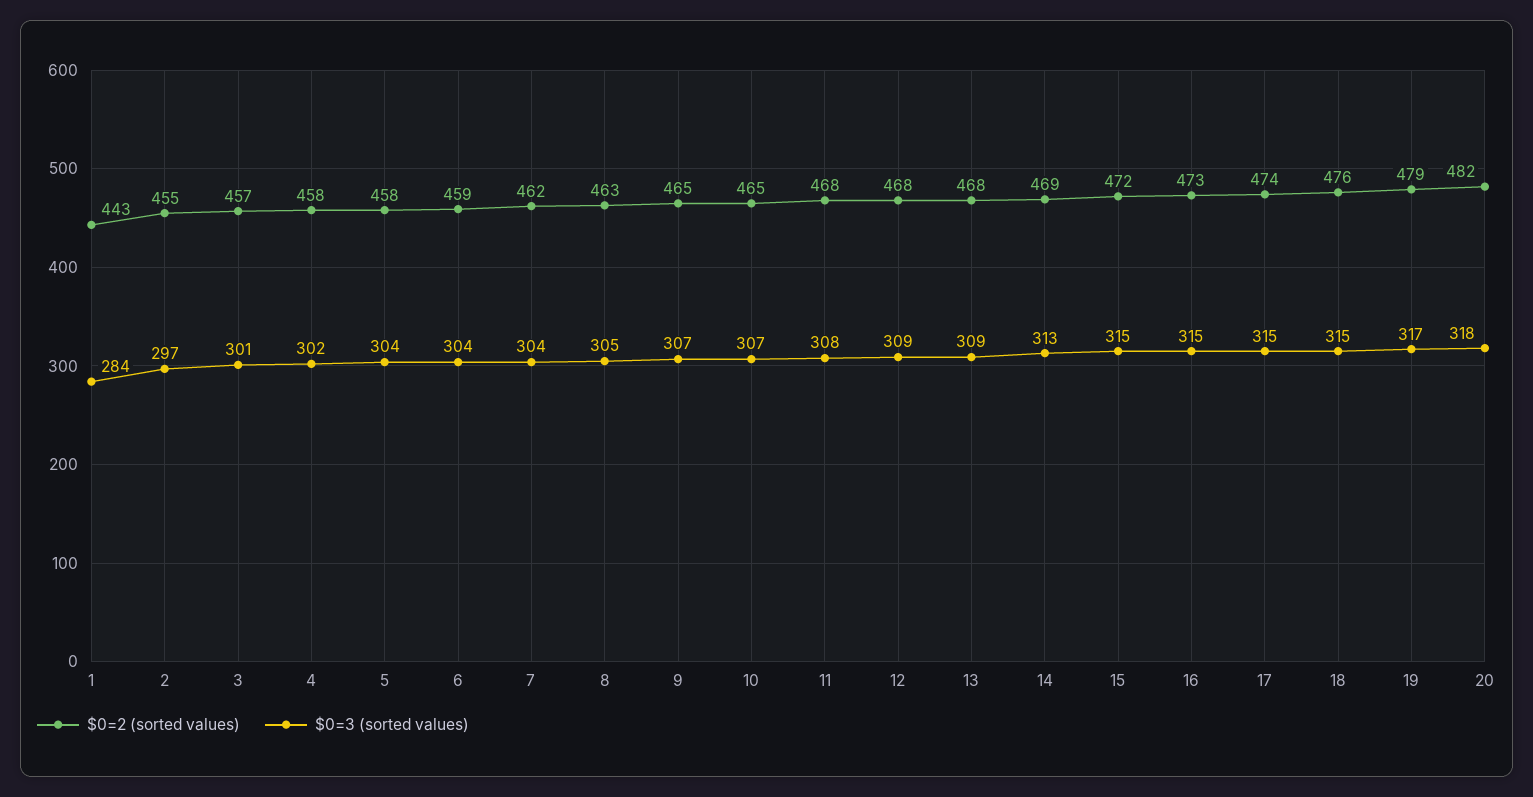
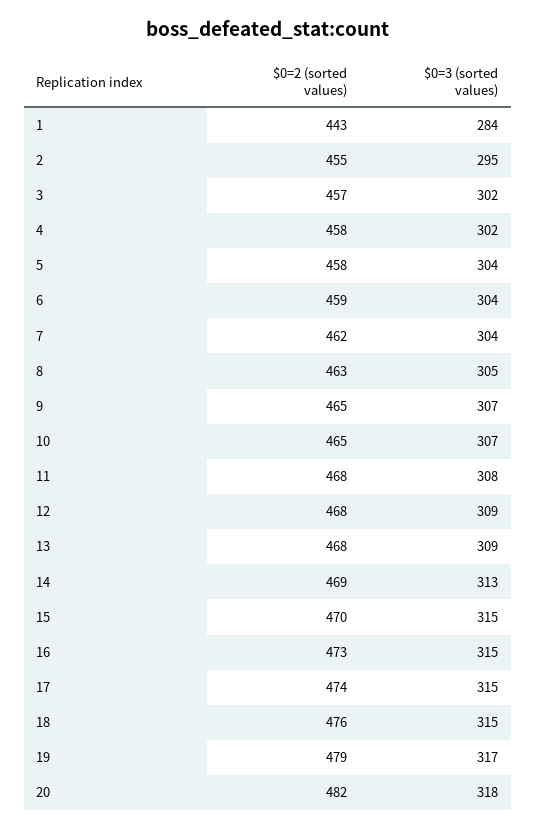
$0=3 (sorted values), 2: 297 -> 295
$0=3 (sorted values), 3: 301 -> 302
$0=2 (sorted values), 15: 472 -> 470

